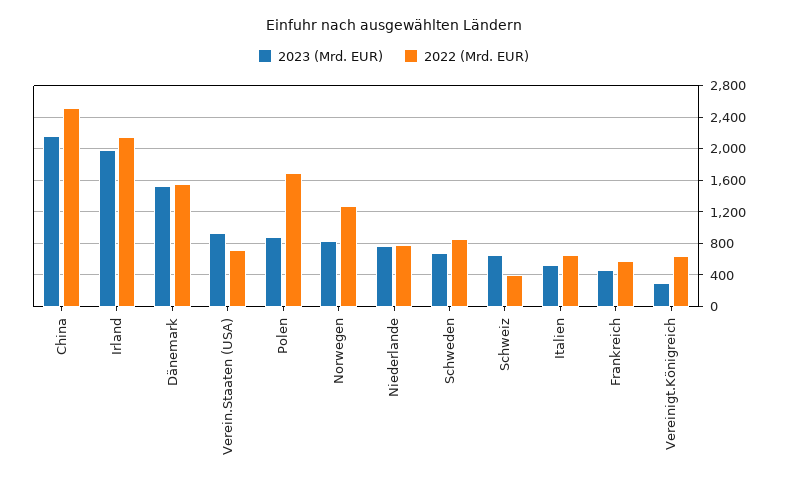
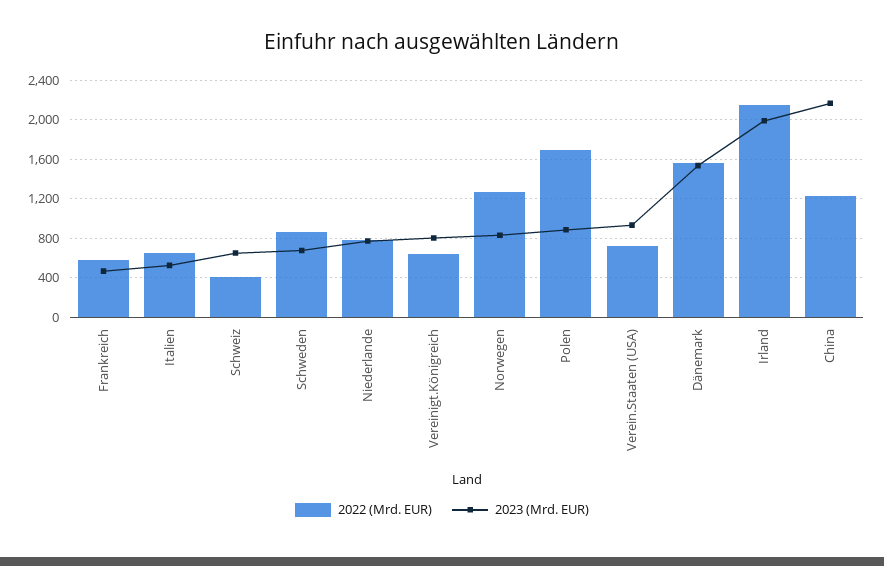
2022 (Mrd. EUR), China: 2500 -> 1200
2023 (Mrd. EUR), Vereinigt.Königreich: 300 -> 800

